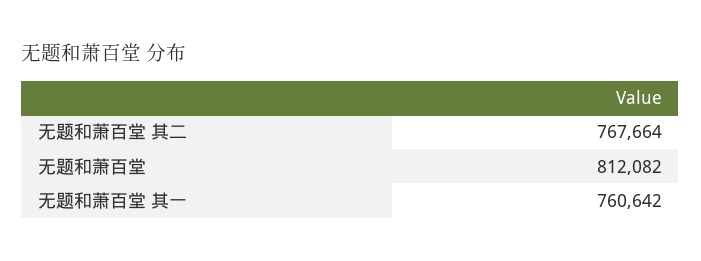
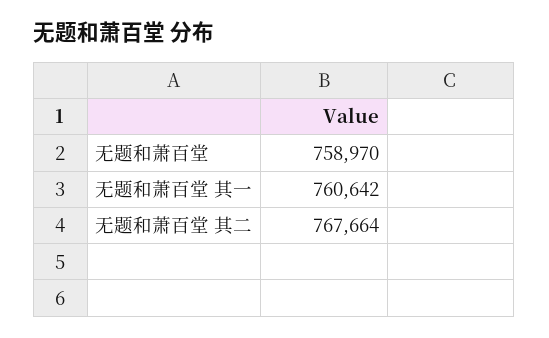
无题和萧百堂: 812082 -> 758970

